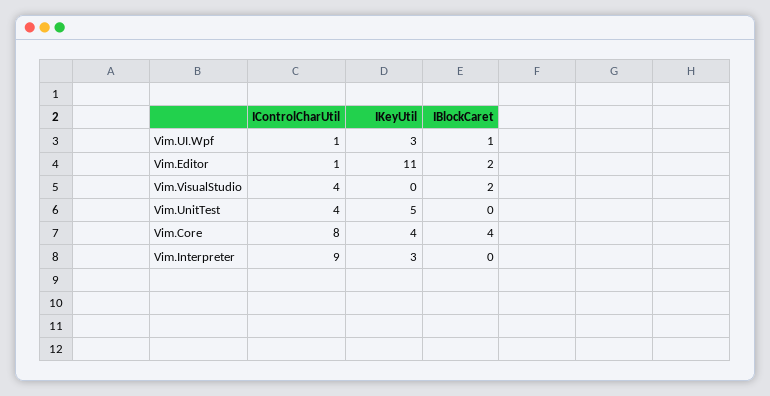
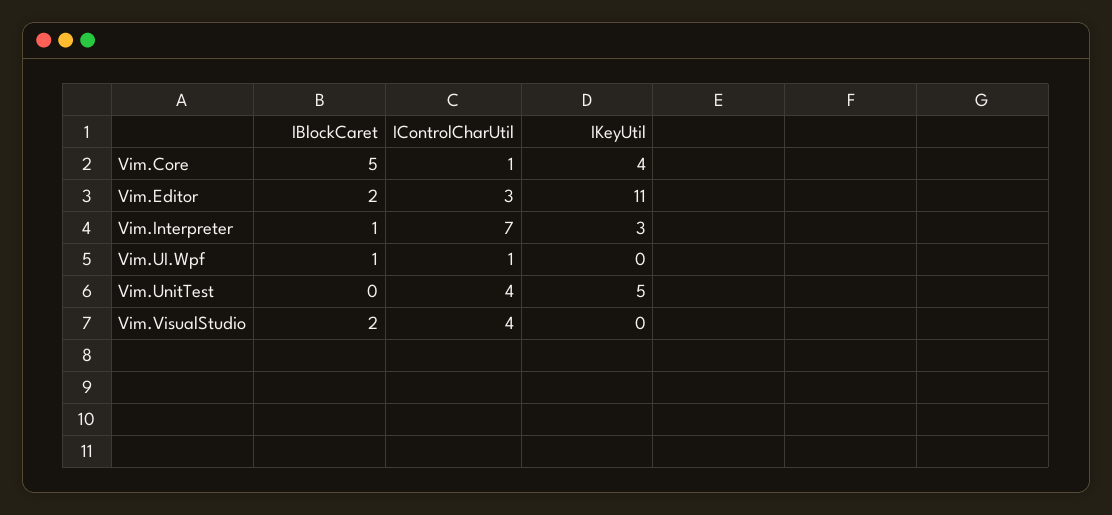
IKeyUtil, Vim.UI.Wpf: 3 -> 0
IControlCharUtil, Vim.Editor: 1 -> 3
IControlCharUtil, Vim.Core: 8 -> 1
IBlockCaret, Vim.Core: 4 -> 5
IControlCharUtil, Vim.Interpreter: 9 -> 7
IBlockCaret, Vim.Interpreter: 0 -> 1

